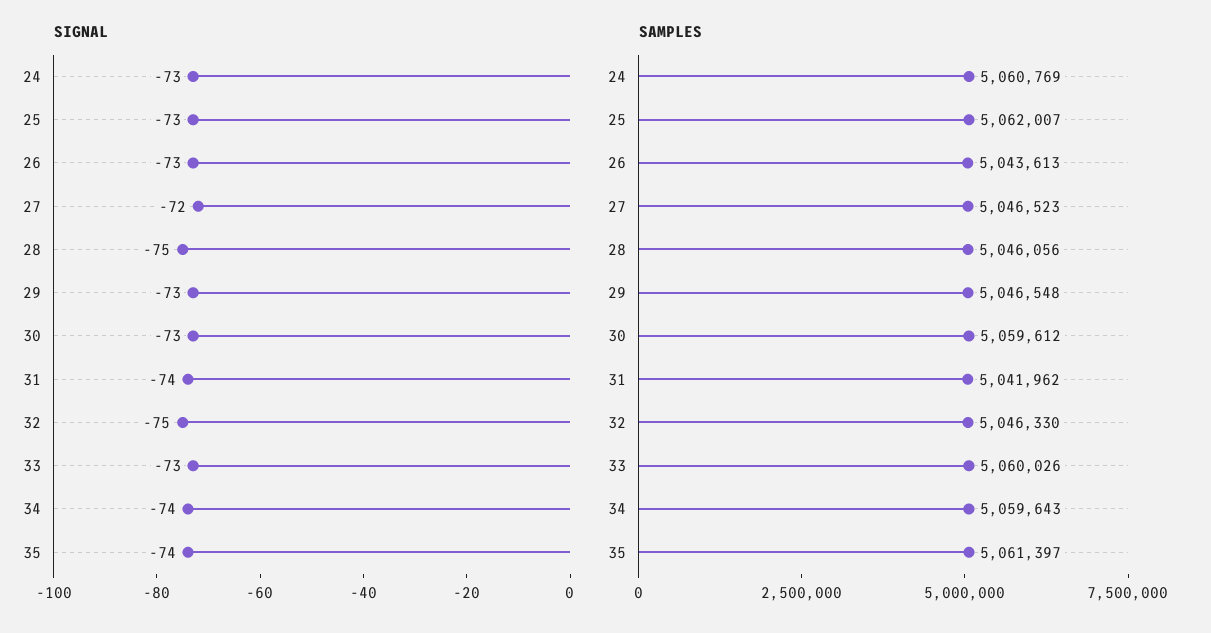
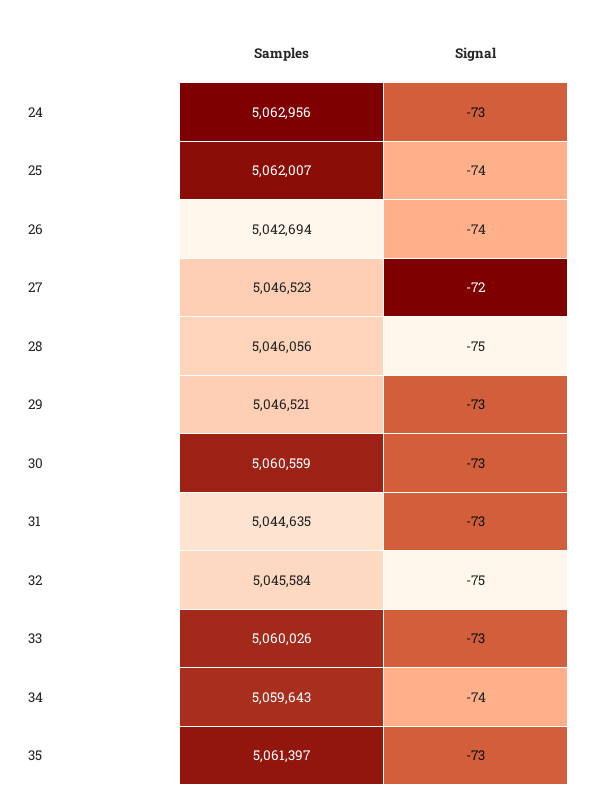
SIGNAL, 25: -73 -> -74
SIGNAL, 26: -73 -> -74
SIGNAL, 31: -74 -> -73
SIGNAL, 35: -74 -> -73
SAMPLES, 24: 5060769 -> 5062956
SAMPLES, 26: 5043613 -> 5042694
SAMPLES, 29: 5046548 -> 5046521
SAMPLES, 30: 5059612 -> 5060559
SAMPLES, 31: 5041962 -> 5044635
SAMPLES, 32: 5046330 -> 5045584

